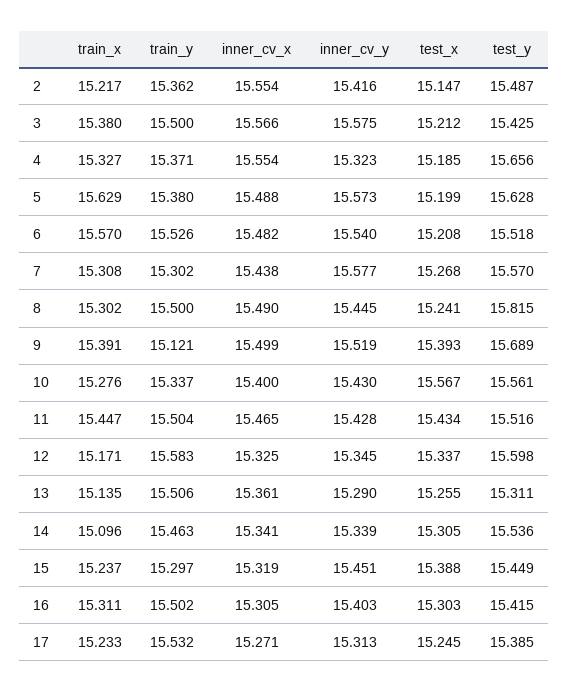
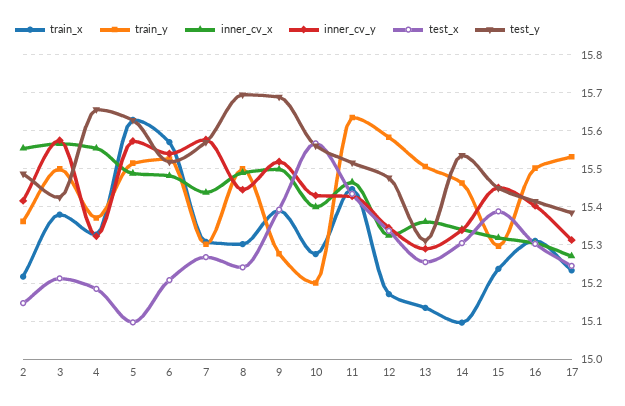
train_y, 5: 15.38 -> 15.52
test_x, 5: 15.199 -> 15.1
test_y, 8: 15.815 -> 15.7
train_y, 9: 15.121 -> 15.28
train_y, 10: 15.337 -> 15.2
train_y, 11: 15.504 -> 15.64
test_y, 12: 15.598 -> 15.48

